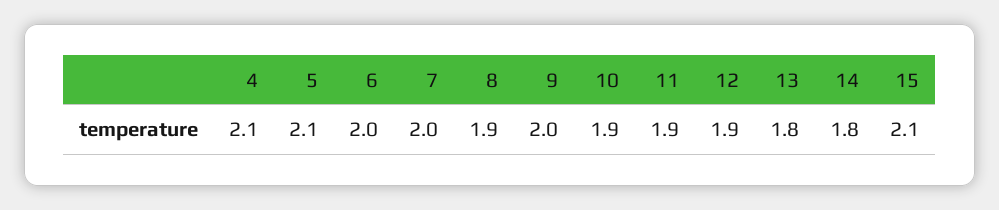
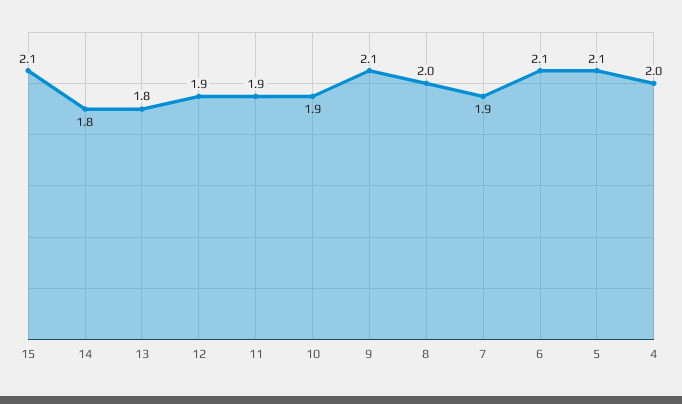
4: 2.1 -> 2
6: 2 -> 2.1
7: 2 -> 1.9
8: 1.9 -> 2
9: 2 -> 2.1

